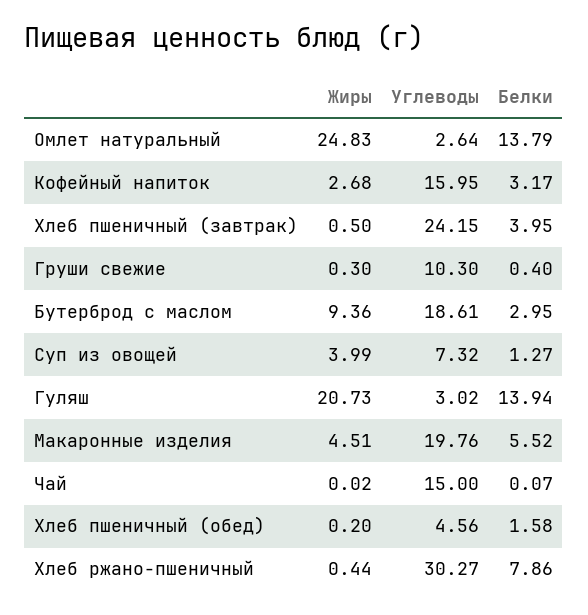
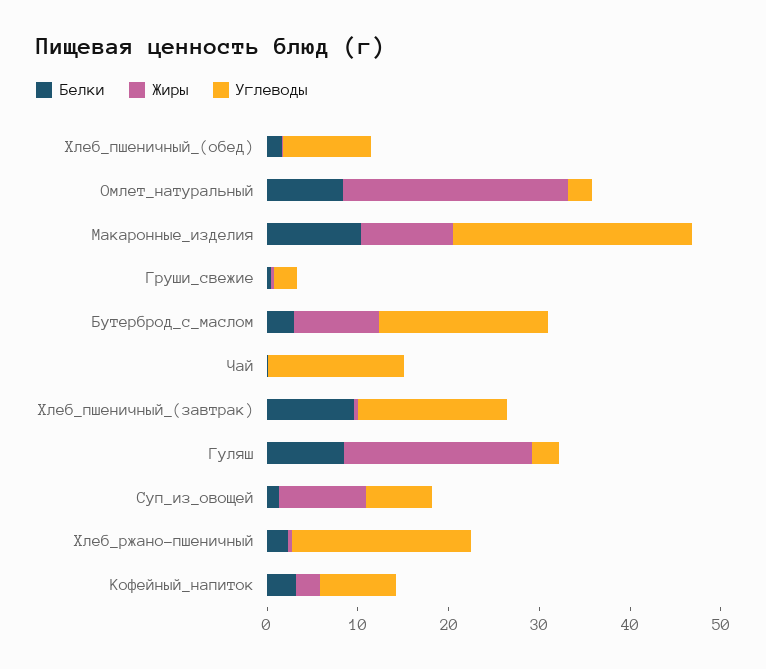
Белки, Омлет натуральный: 13.79 -> 8
Углеводы, Кофейный напиток: 15.95 -> 8
Углеводы, Хлеб пшеничный (завтрак): 24.15 -> 16
Белки, Хлеб пшеничный (завтрак): 3.95 -> 10
Углеводы, Груши свежие: 10.3 -> 2
Жиры, Суп из овощей: 3.99 -> 10
Белки, Гуляш: 13.94 -> 8
Жиры, Макаронные изделия: 4.51 -> 10
Углеводы, Макаронные изделия: 19.76 -> 26
Белки, Макаронные изделия: 5.52 -> 10
Углеводы, Хлеб пшеничный (обед): 4.56 -> 10
Углеводы, Хлеб ржано-пшеничный: 30.27 -> 20
Белки, Хлеб ржано-пшеничный: 7.86 -> 2

